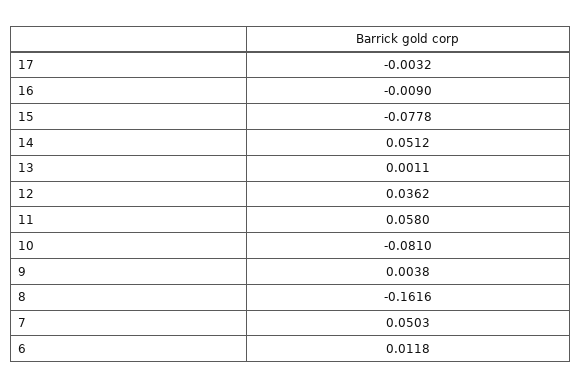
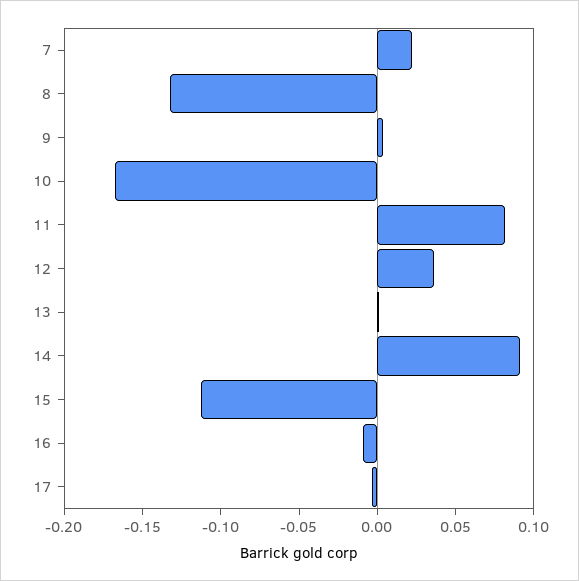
15: -0.0778 -> -0.11
14: 0.0512 -> 0.09
11: 0.058 -> 0.08
10: -0.081 -> -0.17
8: -0.1616 -> -0.13
7: 0.0503 -> 0.02
6: 0.0118 -> none

